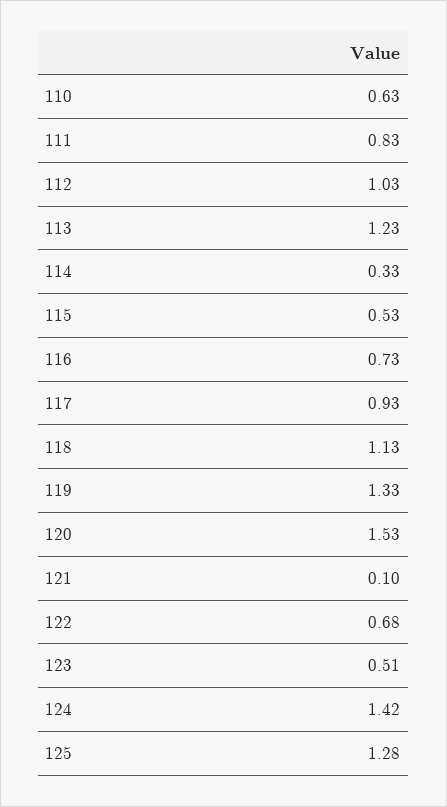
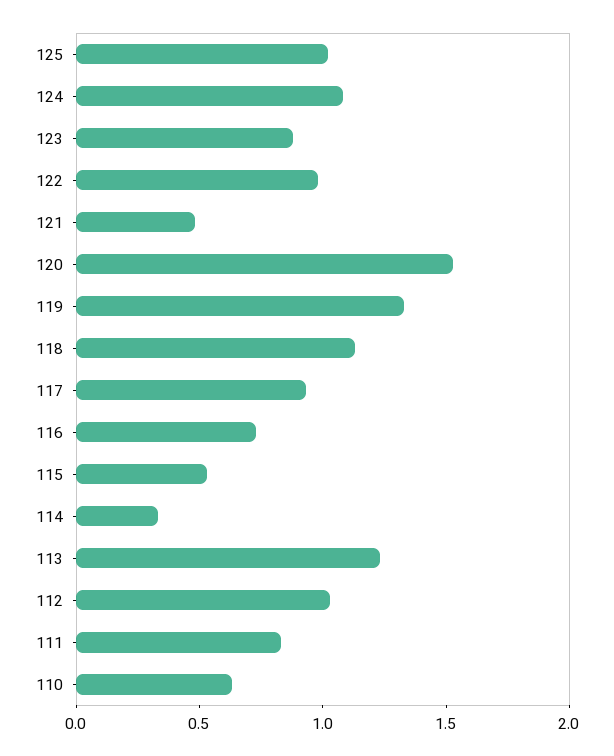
121: 0.1 -> 0.5
122: 0.68 -> 1
123: 0.51 -> 0.9
124: 1.42 -> 1.1
125: 1.28 -> 1

